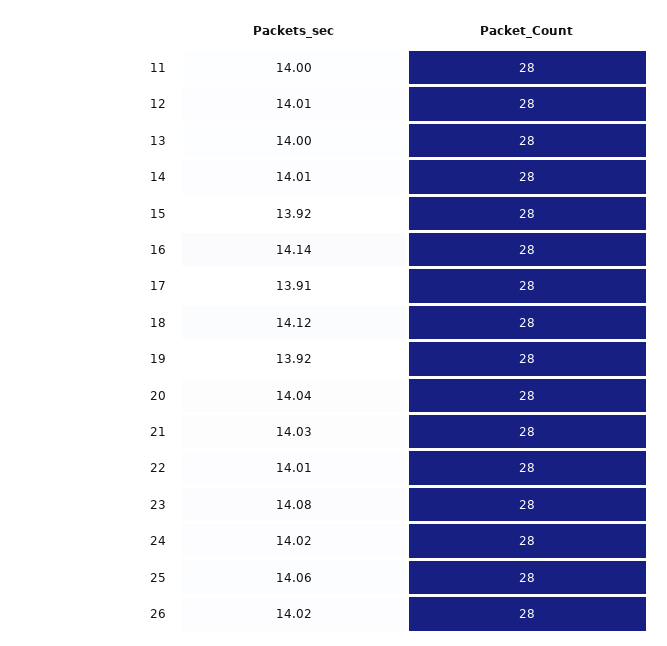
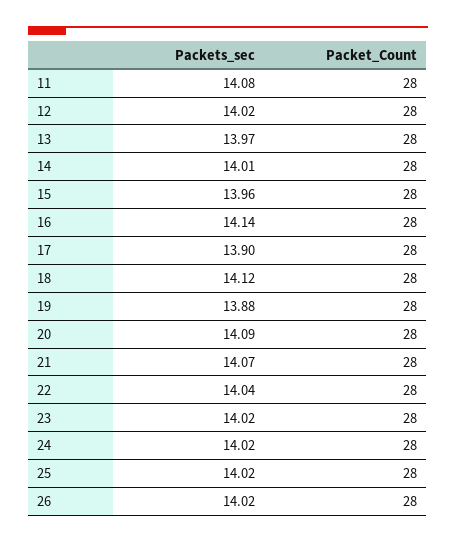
Packets_sec, 11: 14 -> 14.08
Packets_sec, 12: 14.01 -> 14.02
Packets_sec, 13: 14 -> 13.97
Packets_sec, 15: 13.92 -> 13.96
Packets_sec, 17: 13.91 -> 13.9
Packets_sec, 19: 13.92 -> 13.88
Packets_sec, 20: 14.04 -> 14.09
Packets_sec, 21: 14.03 -> 14.07
Packets_sec, 22: 14.01 -> 14.04
Packets_sec, 23: 14.08 -> 14.02
Packets_sec, 25: 14.06 -> 14.02

